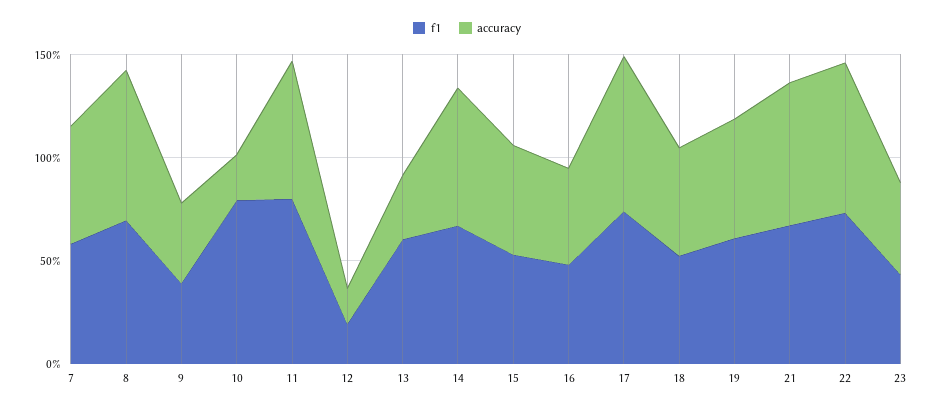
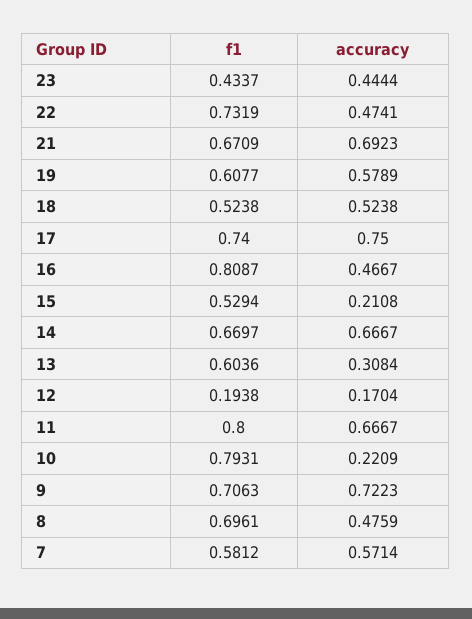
accuracy, 8: 0.7 -> 0.4759
f1, 9: 0.4 -> 0.7063
accuracy, 9: 0.4 -> 0.7223
accuracy, 15: 0.5 -> 0.2108
f1, 16: 0.5 -> 0.8087
accuracy, 22: 0.7 -> 0.4741

